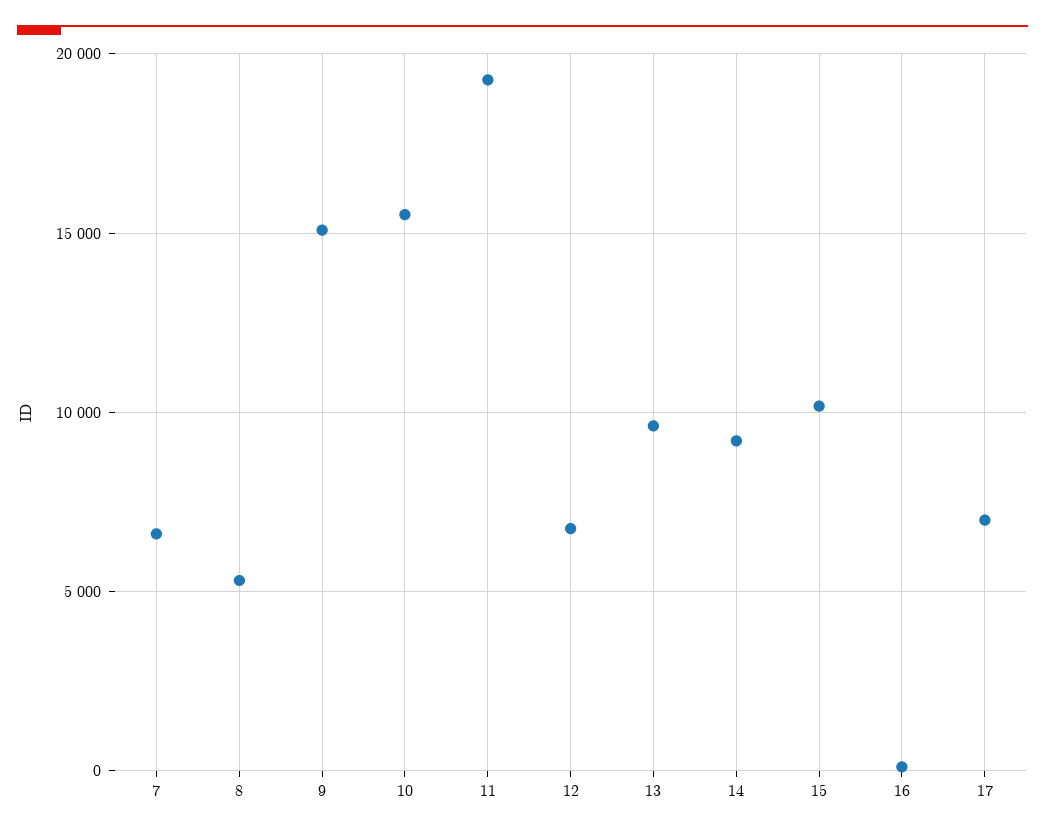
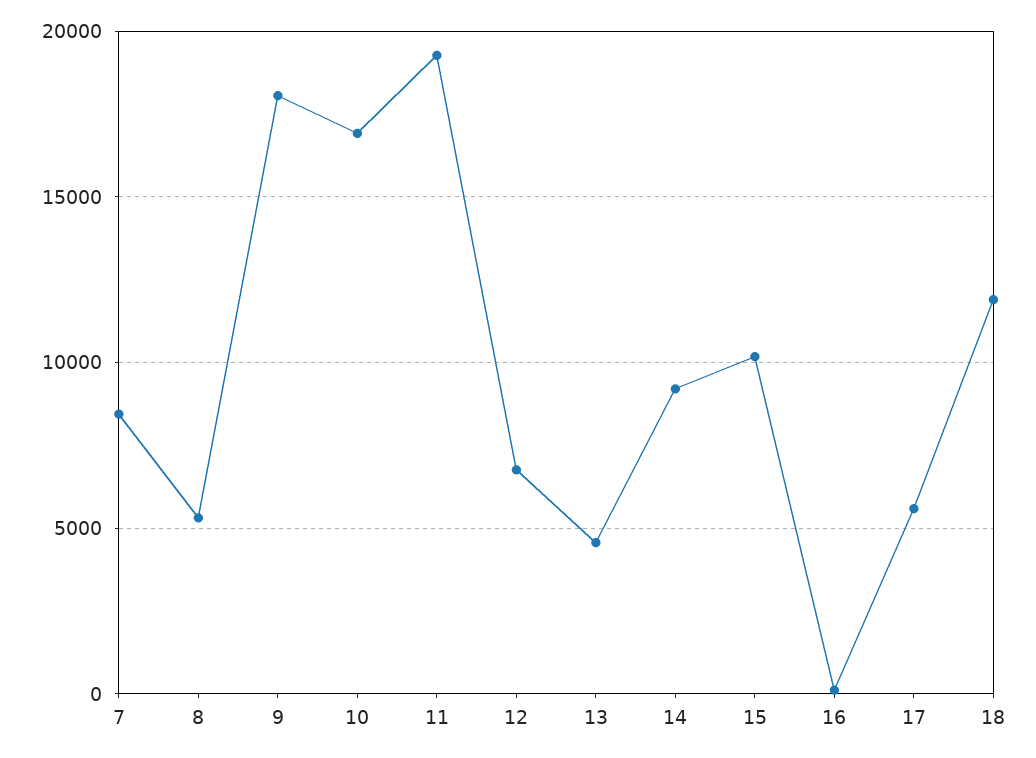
7: 6500 -> 8500
9: 15000 -> 18000
10: 15500 -> 17000
13: 9500 -> 4500
17: 7000 -> 5500
18: none -> 12000

